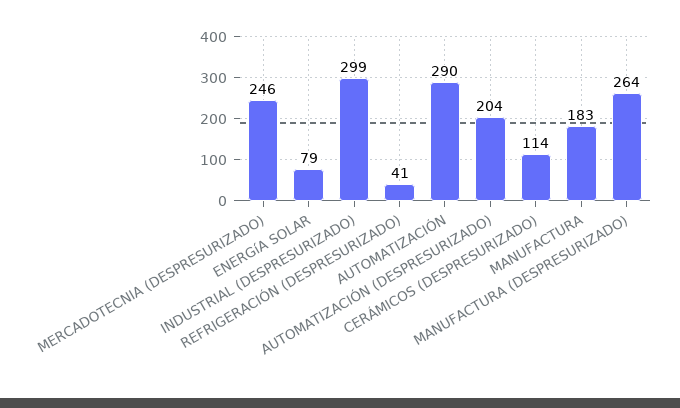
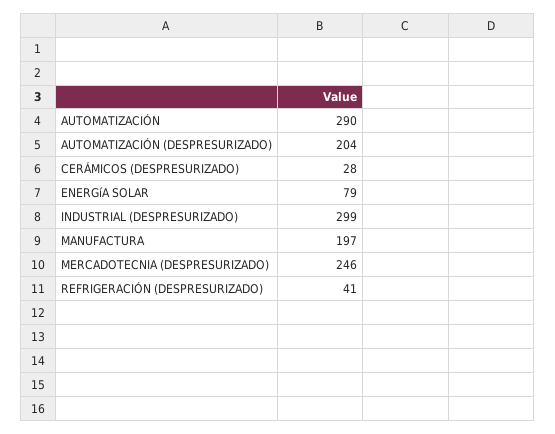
CERÁMICOS (DESPRESURIZADO): 114 -> 28
MANUFACTURA: 183 -> 197
MANUFACTURA (DESPRESURIZADO): 264 -> none

